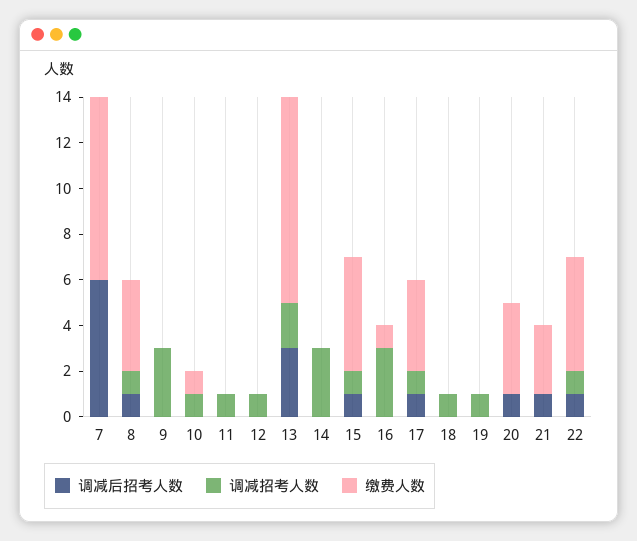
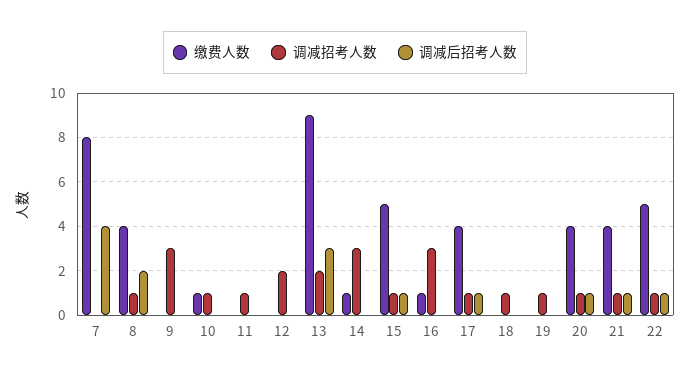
调减后招考人数, 7: 6 -> 4
调减后招考人数, 8: 1 -> 2
调减招考人数, 12: 1 -> 2
缴费人数, 14: 0 -> 1
调减招考人数, 20: 0 -> 1
调减招考人数, 21: 0 -> 1
缴费人数, 21: 3 -> 4

